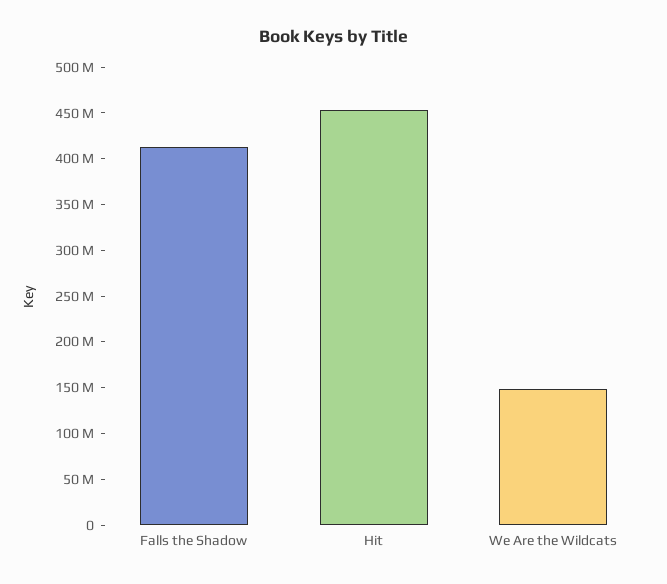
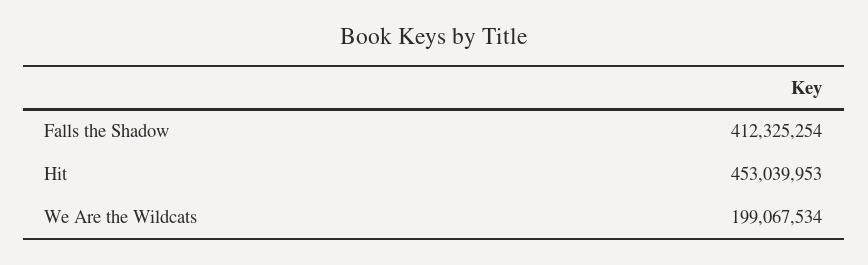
We Are the Wildcats: 150000000 -> 199067534

